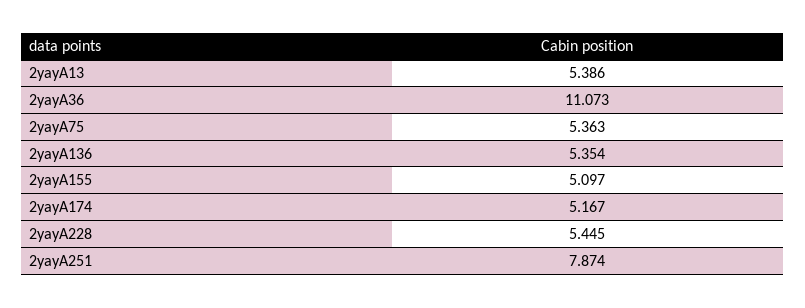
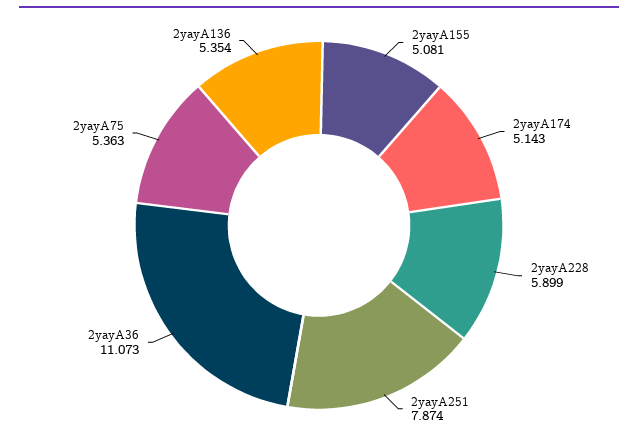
2yayA13: 5.386 -> none
2yayA155: 5.097 -> 5.081
2yayA174: 5.167 -> 5.143
2yayA228: 5.445 -> 5.899

